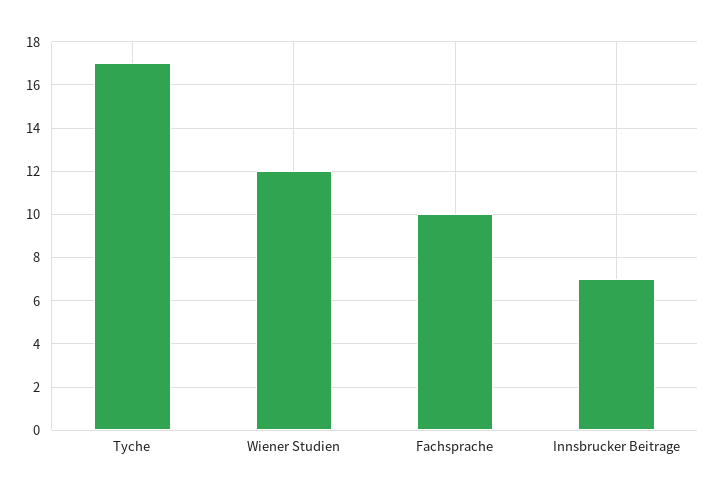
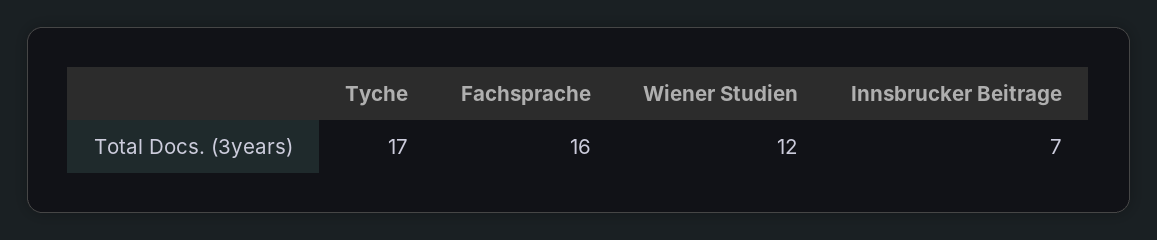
Fachsprache: 10 -> 16

